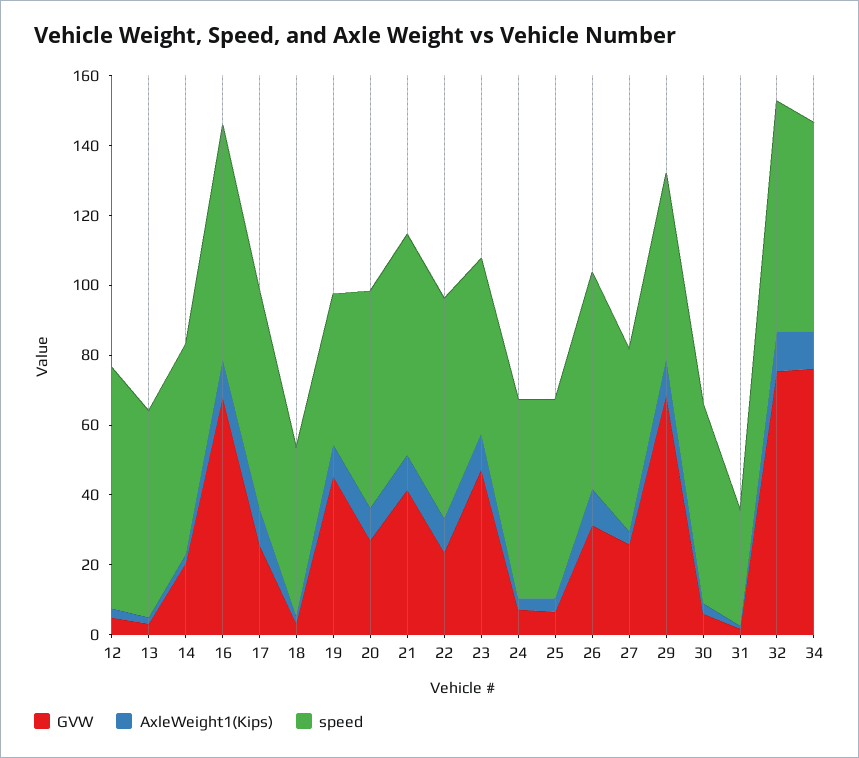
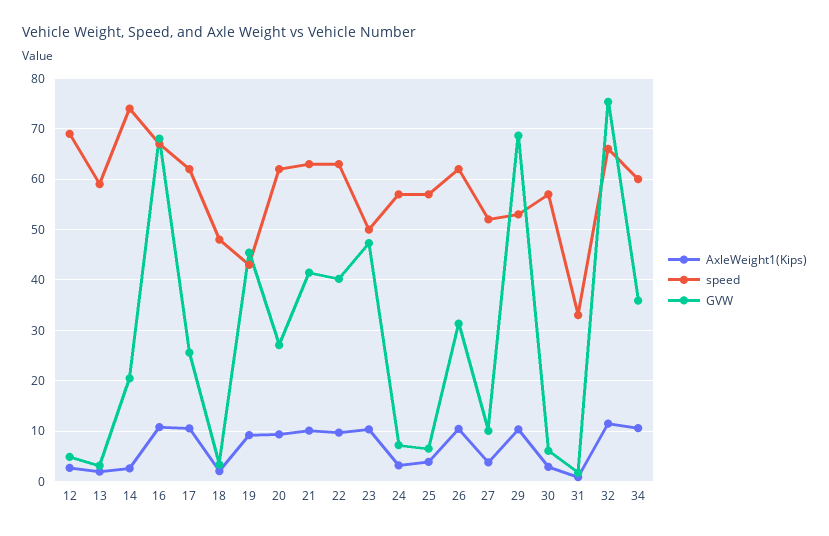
speed, 14: 60 -> 74
GVW, 22: 25 -> 40
GVW, 27: 25 -> 10
GVW, 34: 75 -> 36

